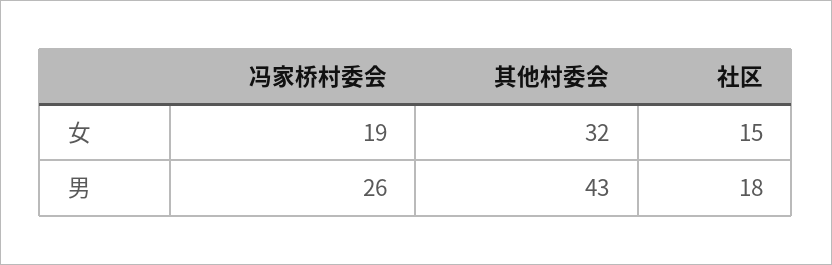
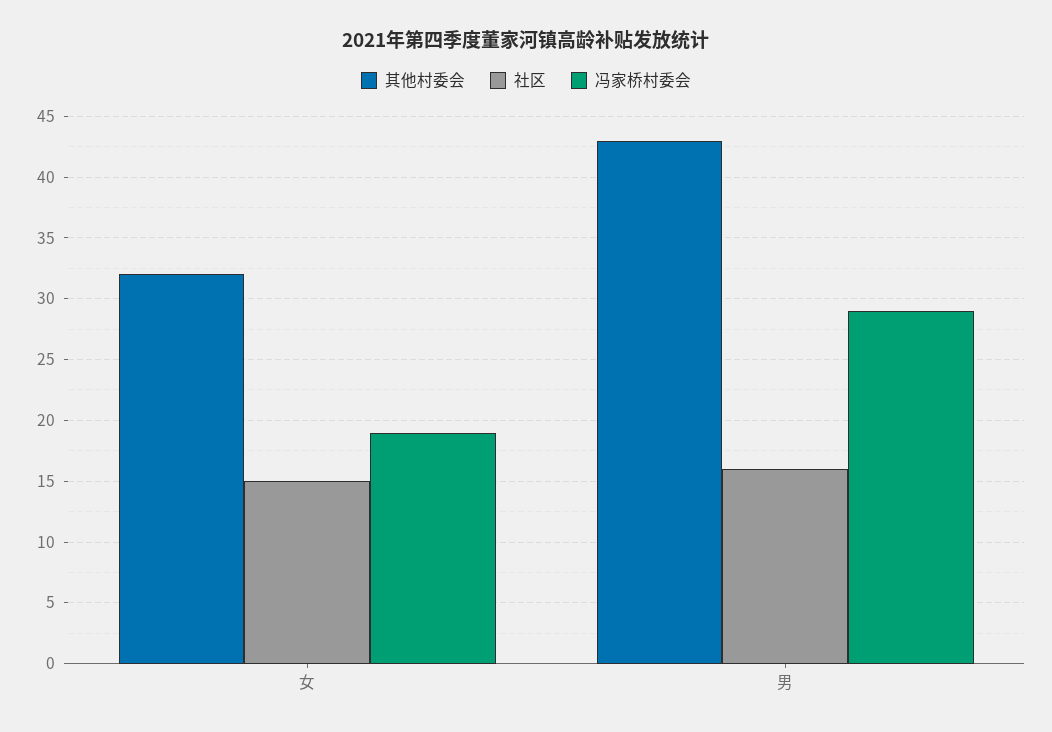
冯家桥村委会, 男: 26 -> 29
社区, 男: 18 -> 16

